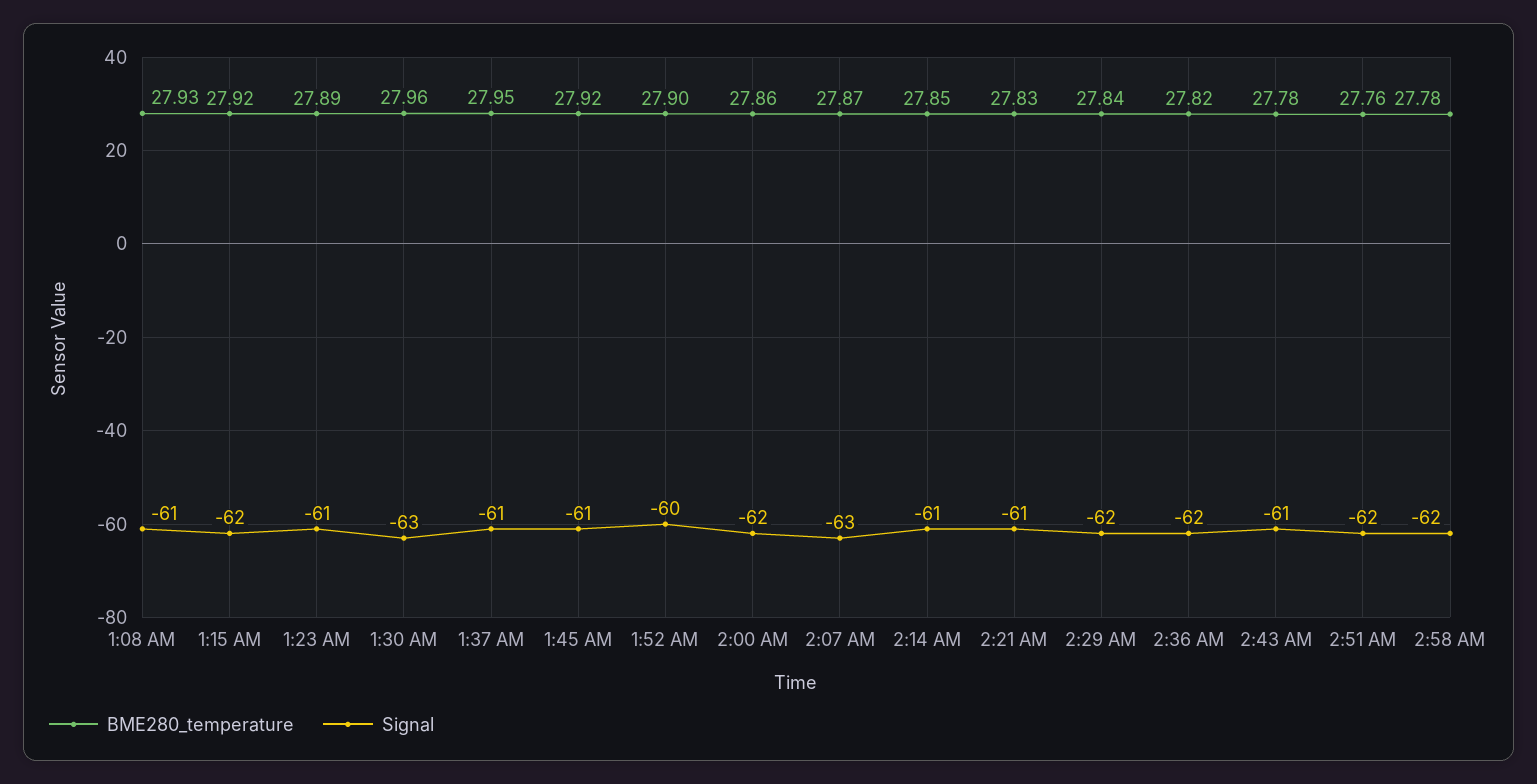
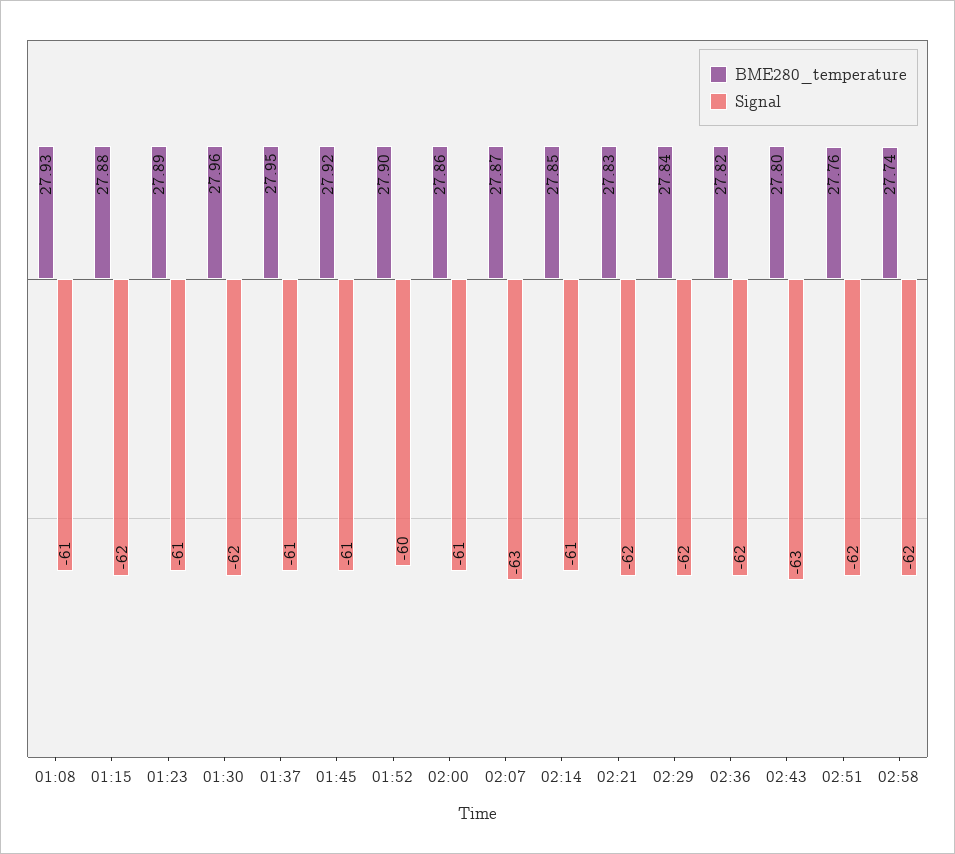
BME280_temperature, 1:15 AM: 27.92 -> 27.88
Signal, 1:30 AM: -63 -> -62
Signal, 2:00 AM: -62 -> -61
Signal, 2:21 AM: -61 -> -62
BME280_temperature, 2:43 AM: 27.78 -> 27.8
Signal, 2:43 AM: -61 -> -63
BME280_temperature, 2:58 AM: 27.78 -> 27.74

